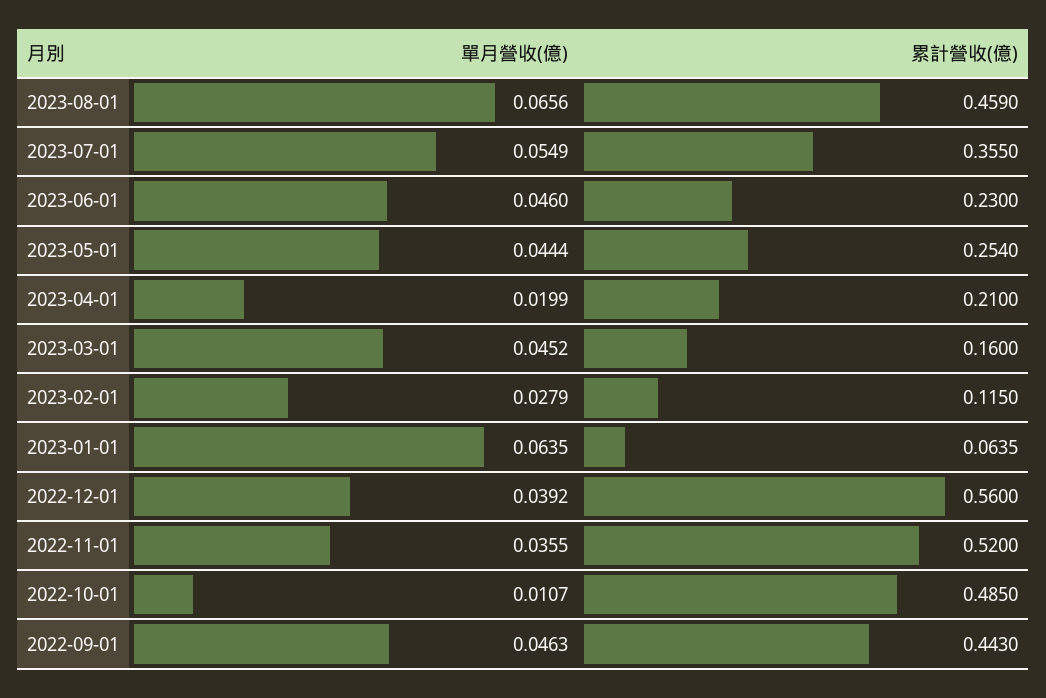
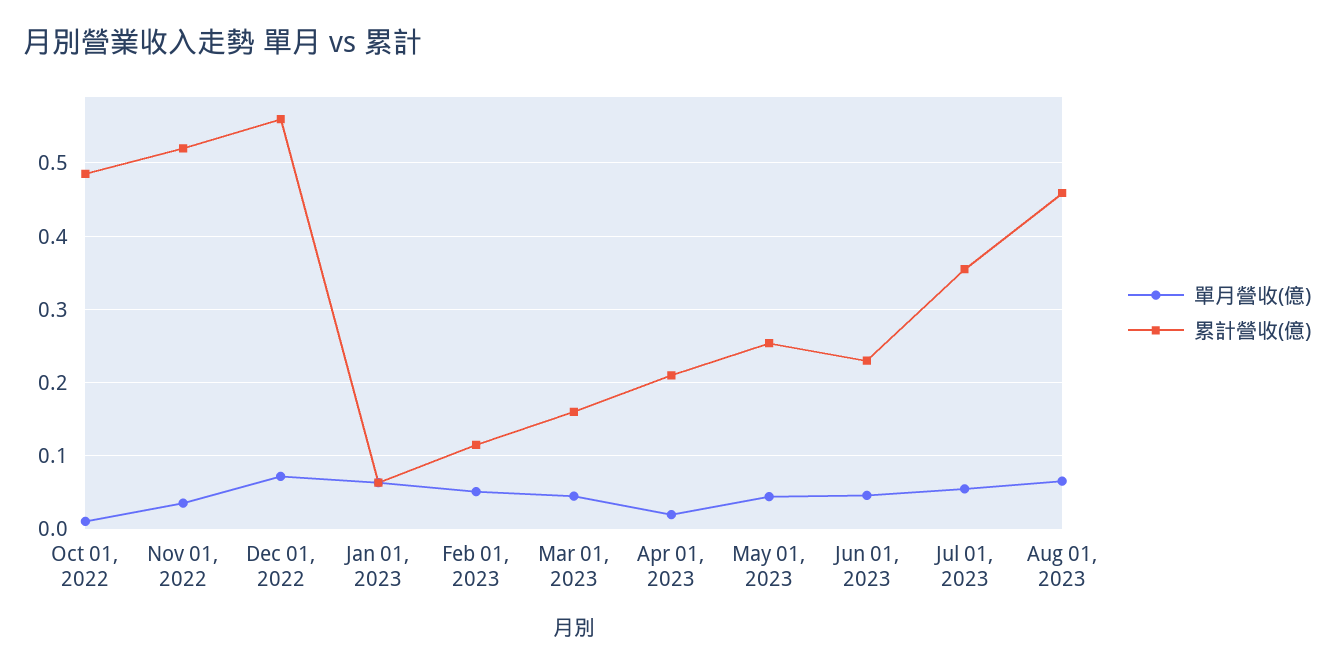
單月營收(億), 2023-02-01: 0.0279 -> 0.05
單月營收(億), 2022-12-01: 0.0392 -> 0.07
單月營收(億), 2022-09-01: 0.0463 -> none
累計營收(億), 2022-09-01: 0.443 -> none

